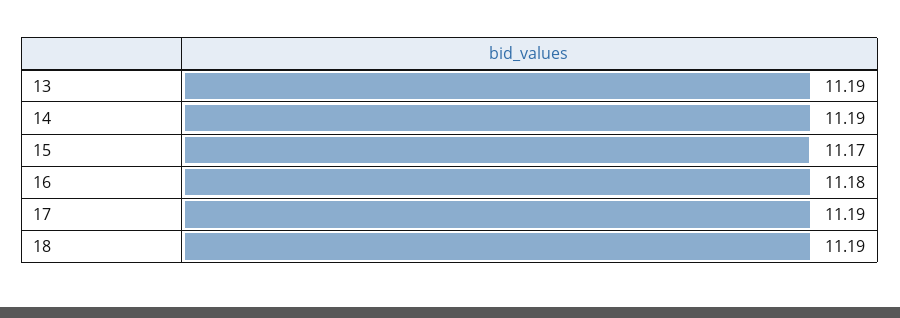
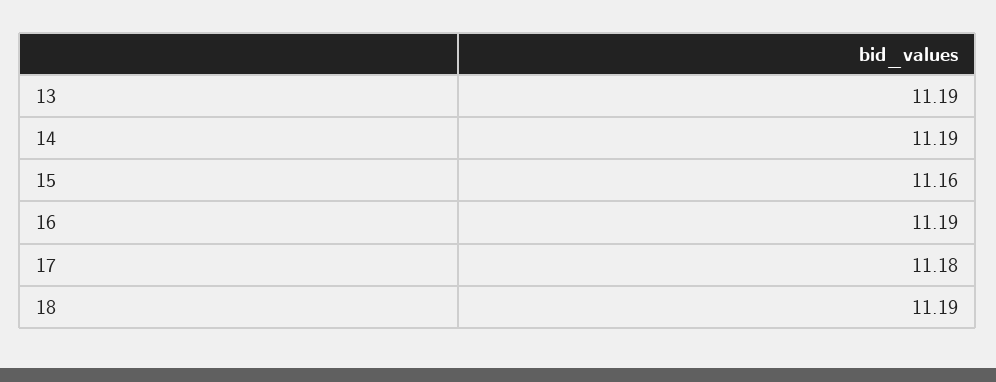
15: 11.17 -> 11.16
16: 11.18 -> 11.19
17: 11.19 -> 11.18

